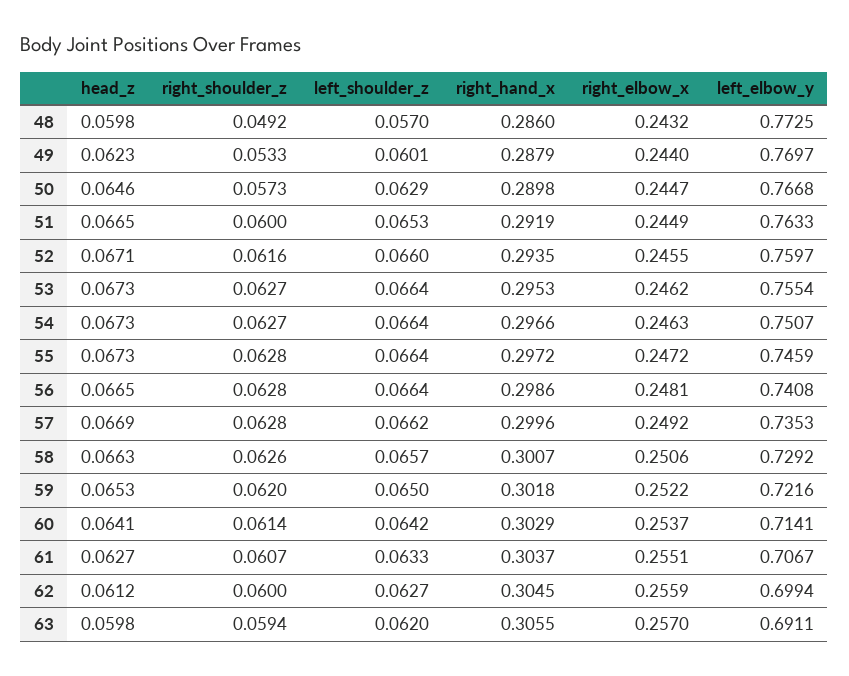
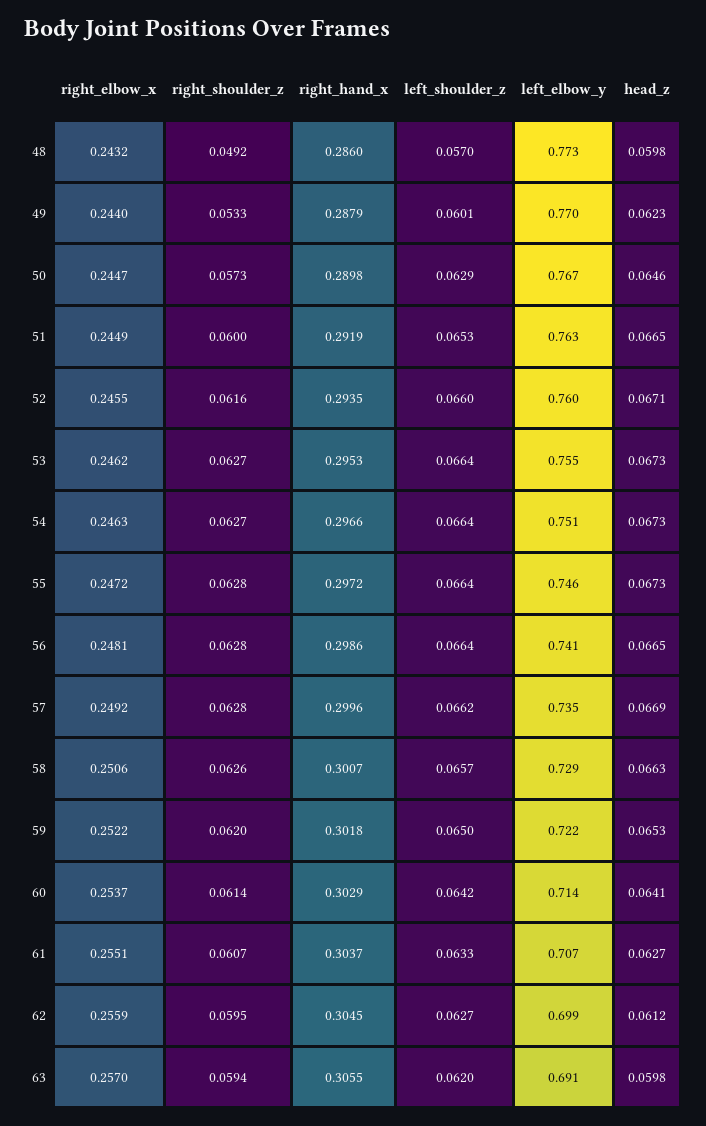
right_shoulder_z, 62: 0.06 -> 0.0595

